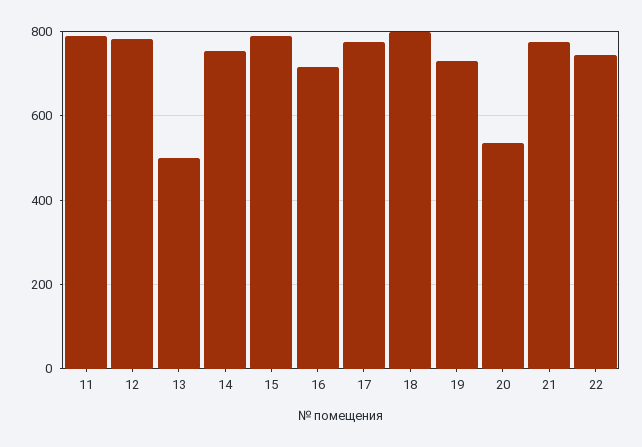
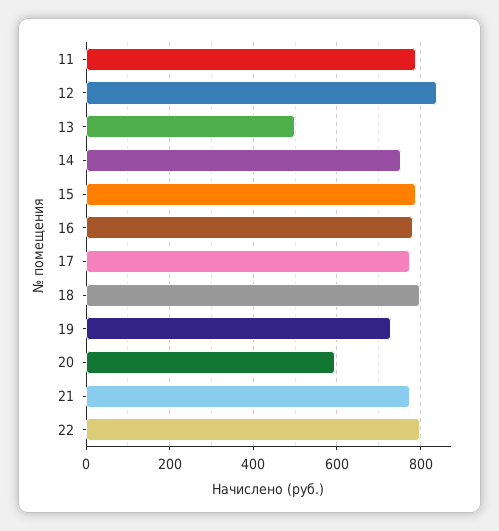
12: 780 -> 840
16: 720 -> 780
20: 540 -> 600
22: 740 -> 800

